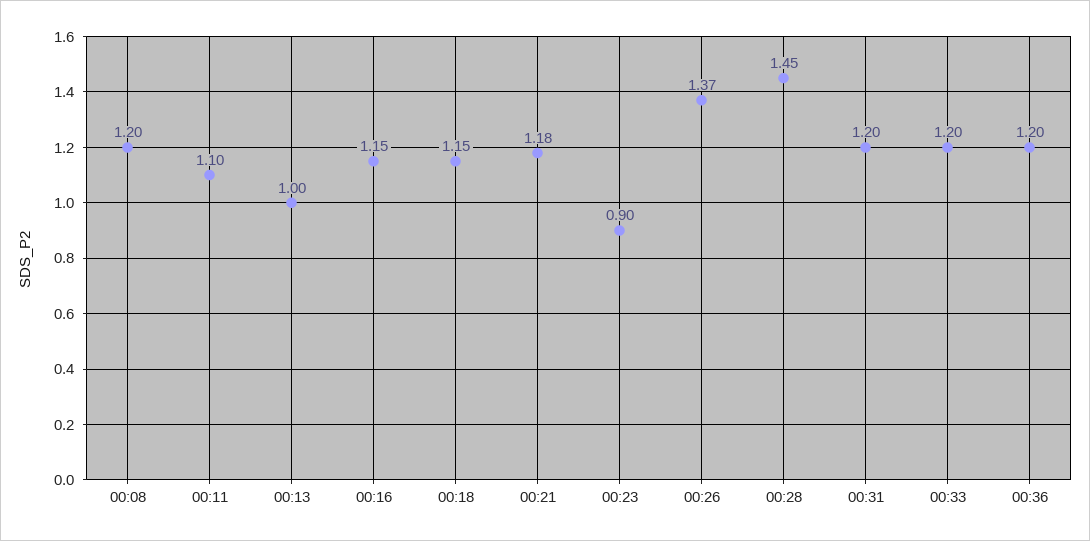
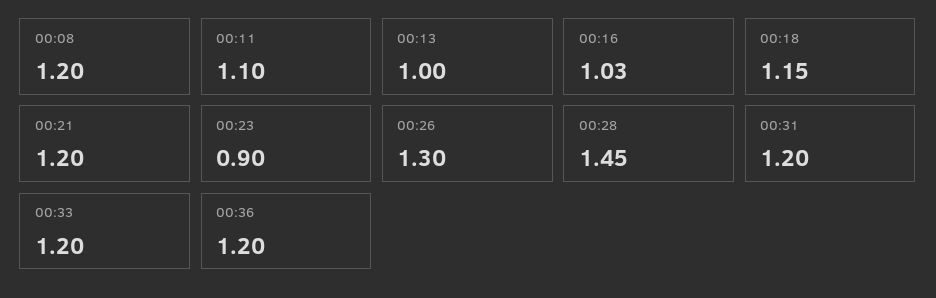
00:16: 1.15 -> 1.03
00:21: 1.18 -> 1.2
00:26: 1.37 -> 1.3

